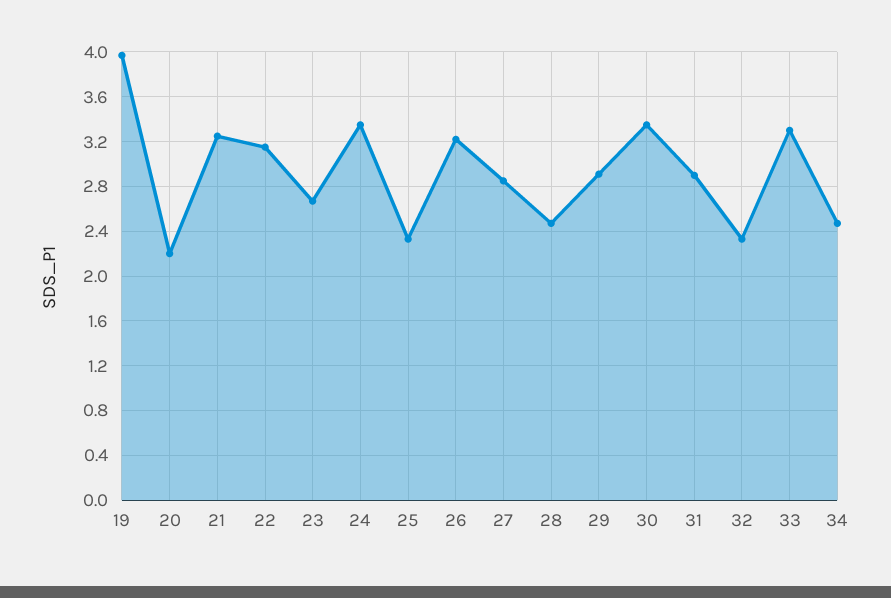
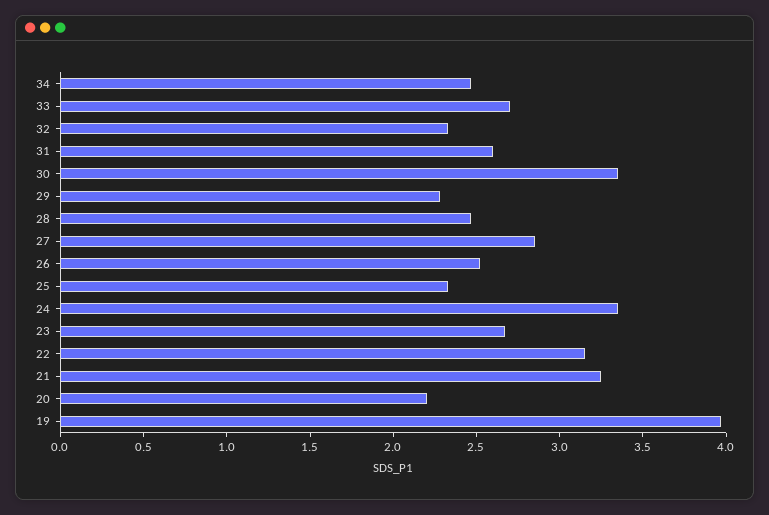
26: 3.2 -> 2.5
29: 2.9 -> 2.3
31: 2.9 -> 2.6
33: 3.3 -> 2.7

